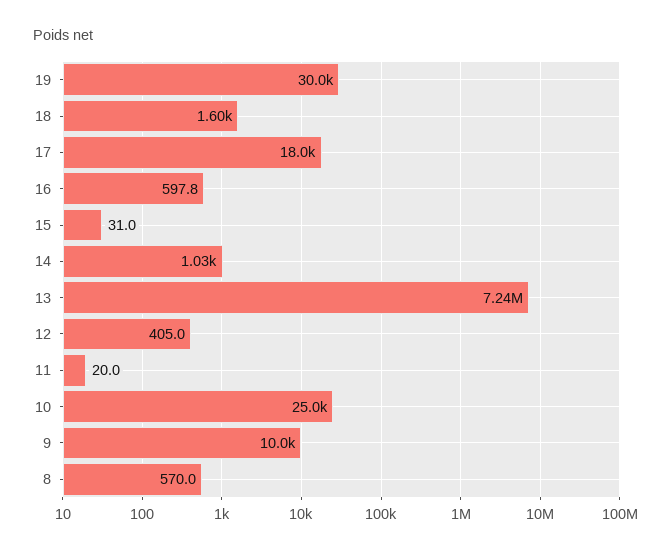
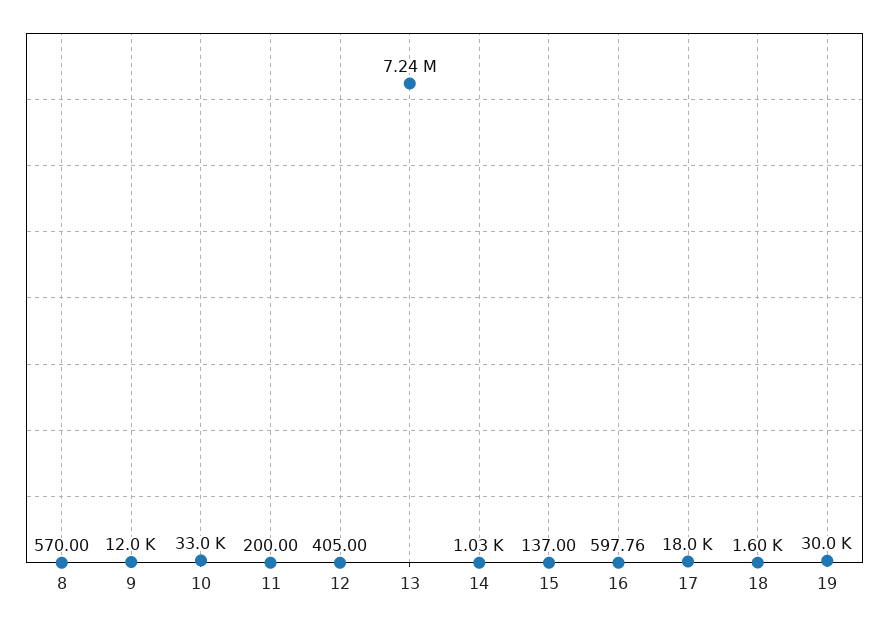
15: 31 -> 137
11: 20 -> 200
10: 25000 -> 33000
9: 10000 -> 12000

